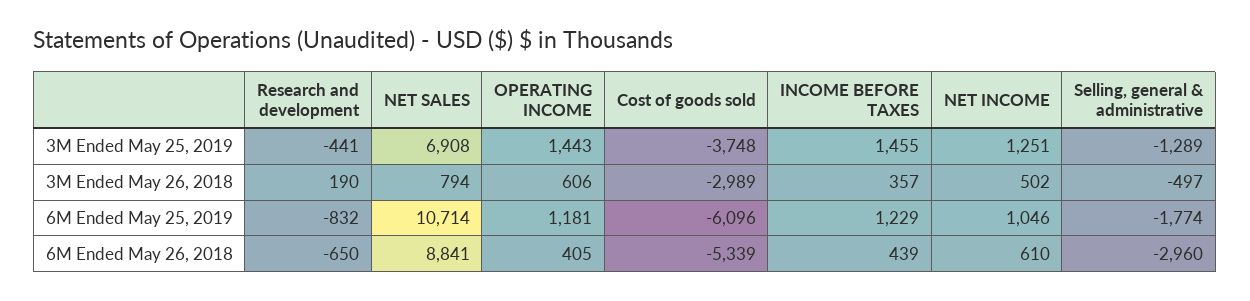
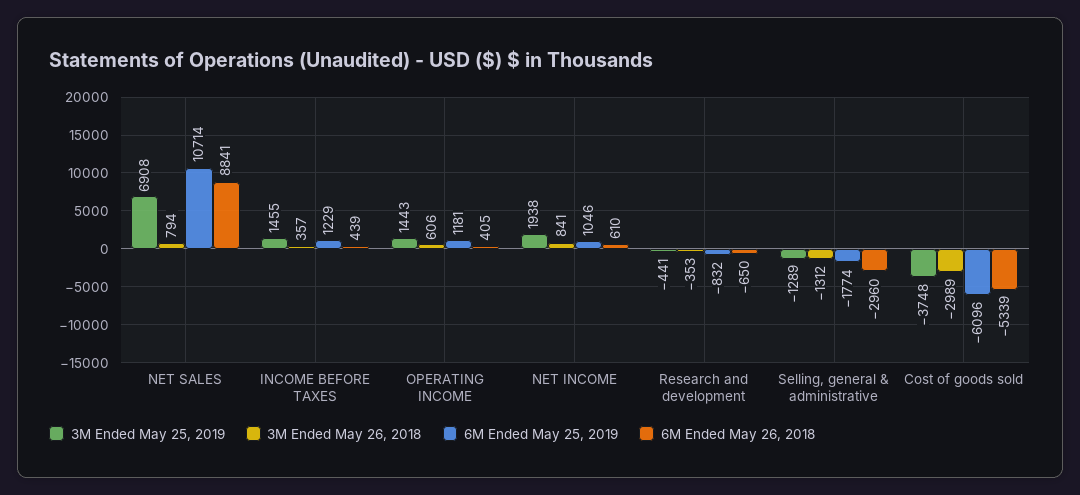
3M Ended May 25, 2019, NET INCOME: 1251 -> 1938
3M Ended May 26, 2018, Research and development: 190 -> -353
3M Ended May 26, 2018, NET INCOME: 502 -> 841
3M Ended May 26, 2018, Selling, general & administrative: -497 -> -1312

